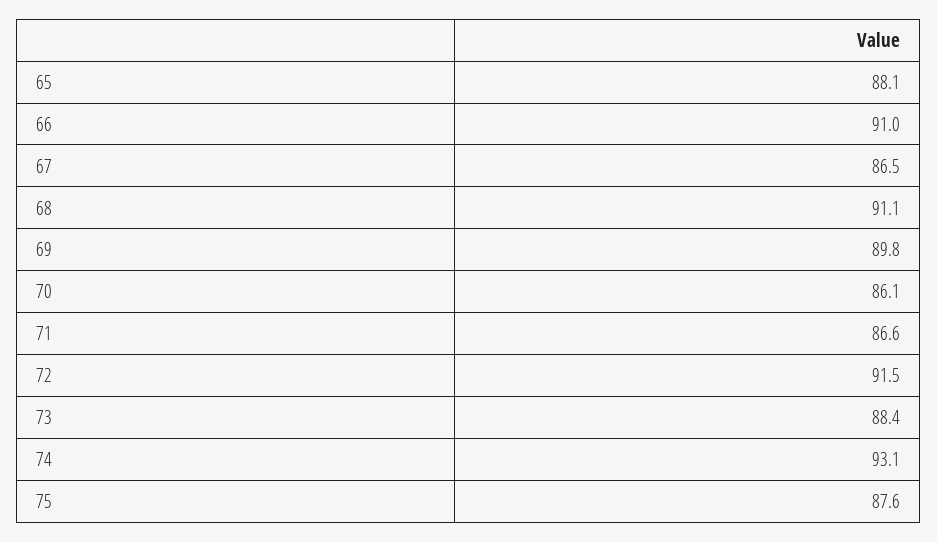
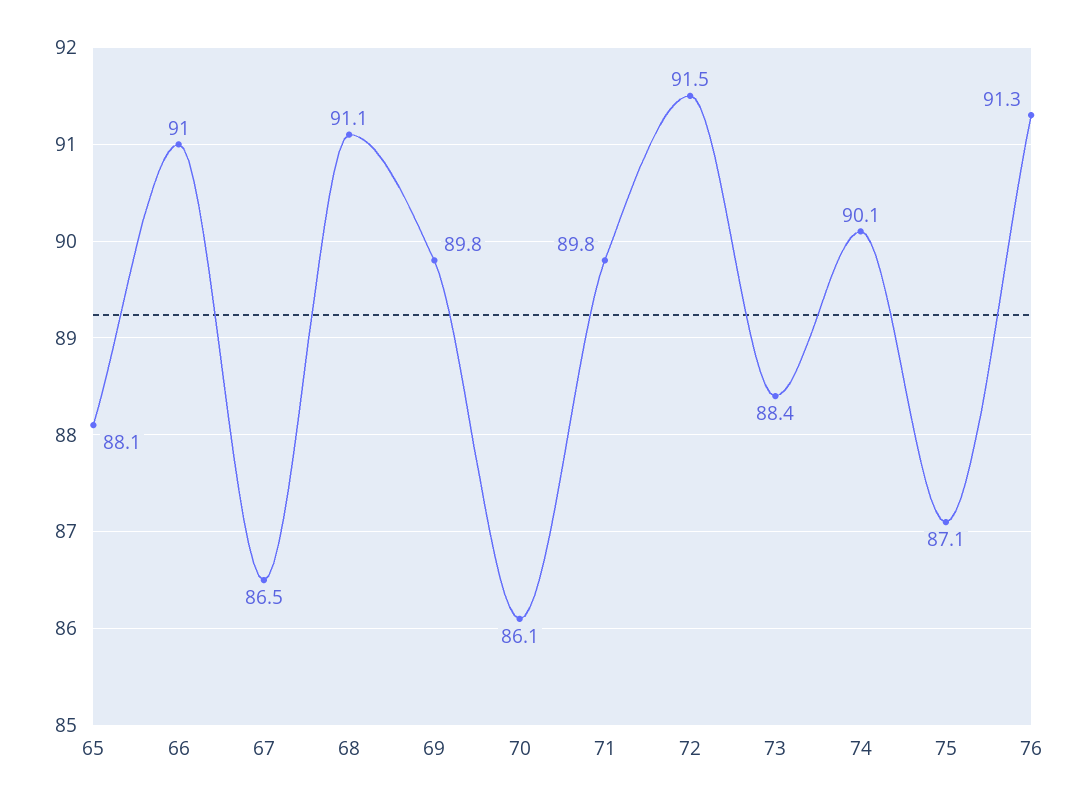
71: 86.6 -> 89.8
74: 93.1 -> 90.1
75: 87.6 -> 87.1
76: none -> 91.3

